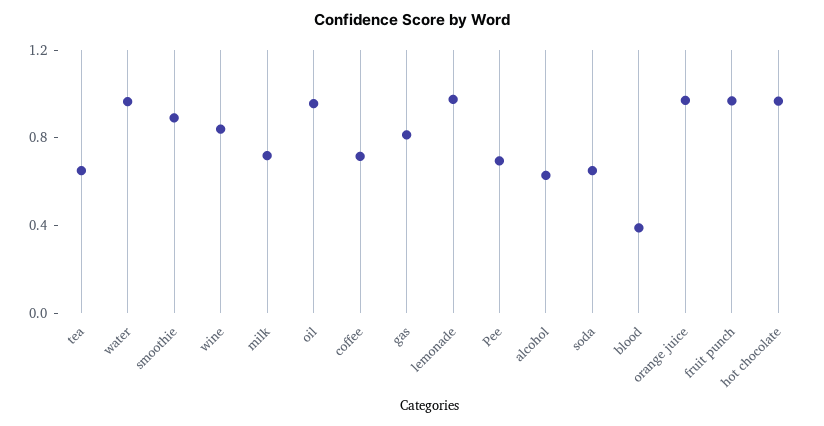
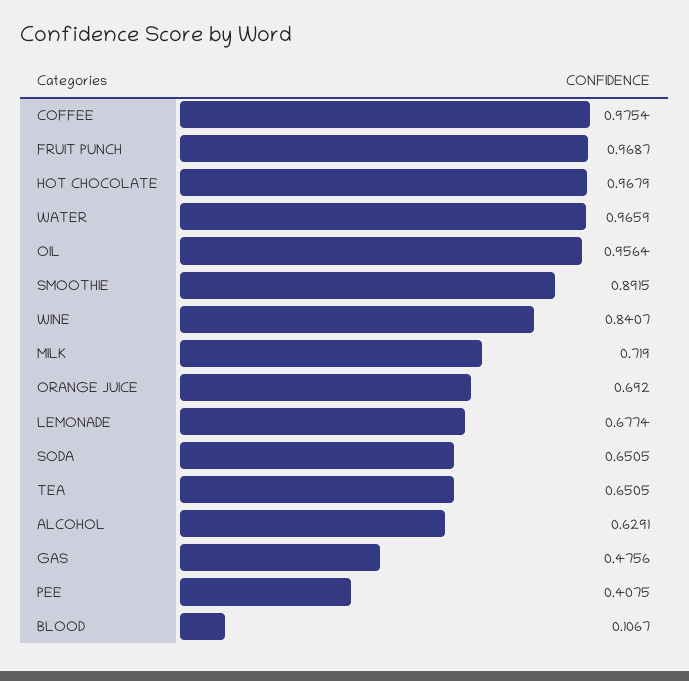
coffee: 0.7 -> 0.9754
gas: 0.8 -> 0.4756
lemonade: 1 -> 0.6774
Pee: 0.7 -> 0.4075
blood: 0.4 -> 0.1067
orange juice: 1 -> 0.692

